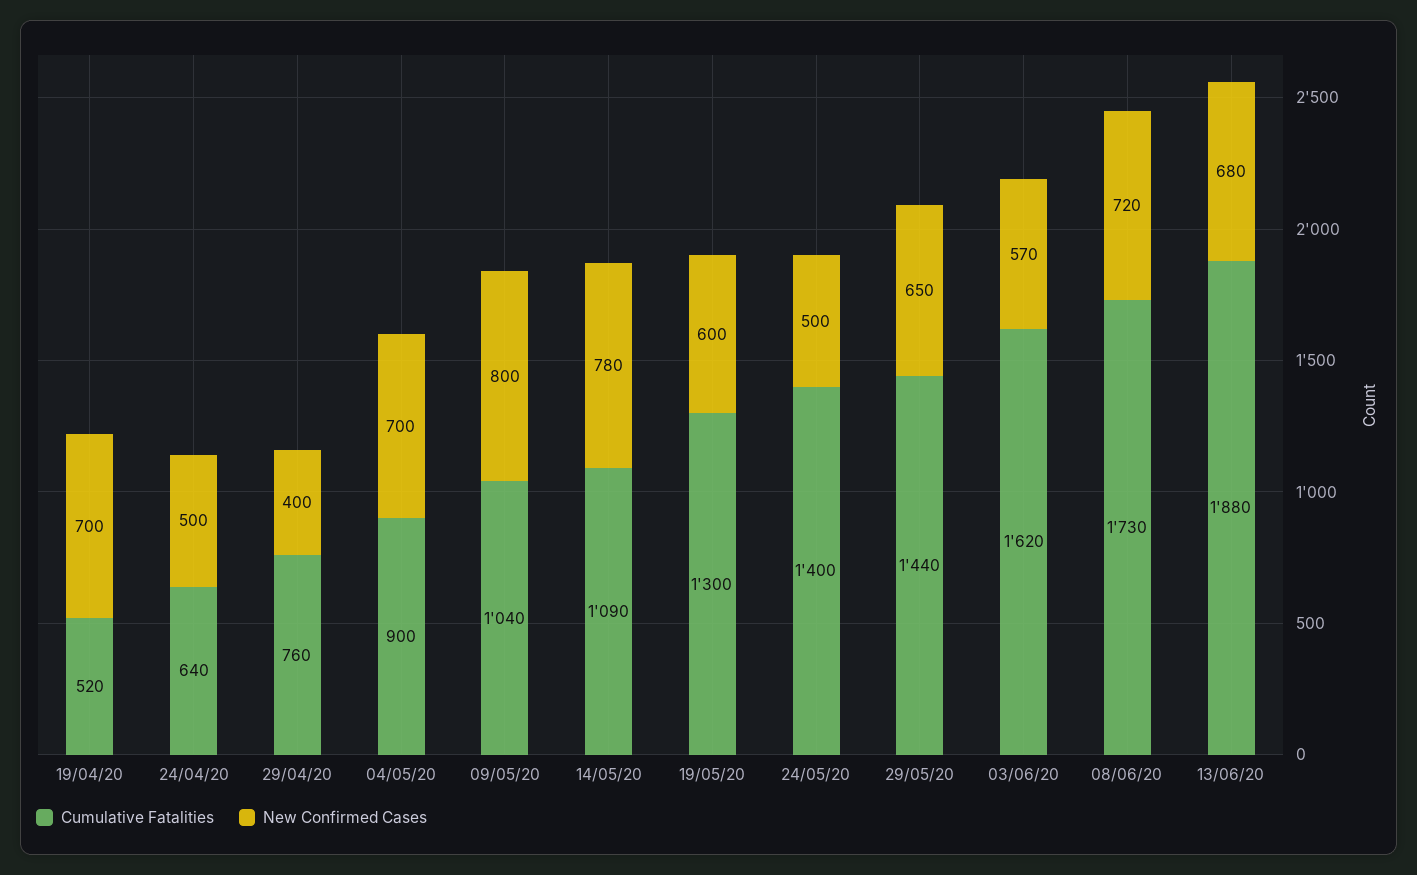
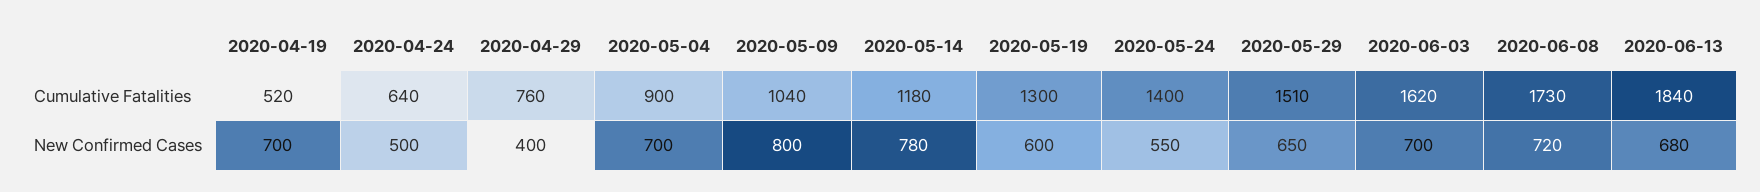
Cumulative Fatalities, 14/05/20: 1090 -> 1180
New Confirmed Cases, 24/05/20: 500 -> 550
Cumulative Fatalities, 29/05/20: 1440 -> 1510
New Confirmed Cases, 03/06/20: 570 -> 700
Cumulative Fatalities, 13/06/20: 1880 -> 1840

